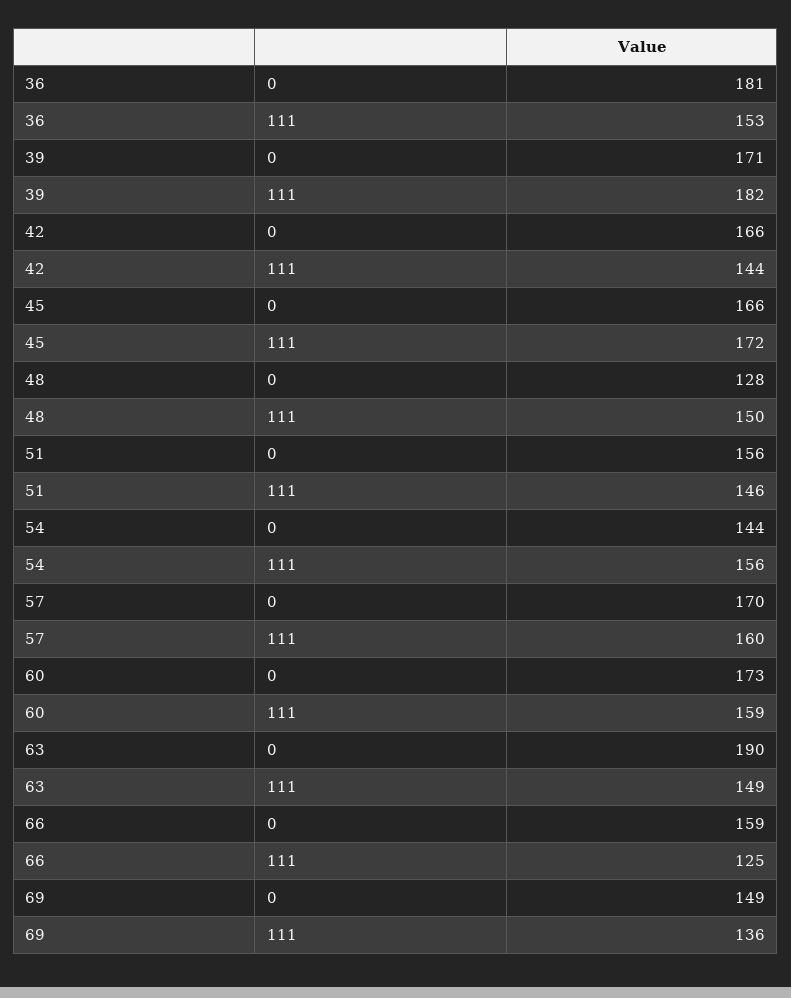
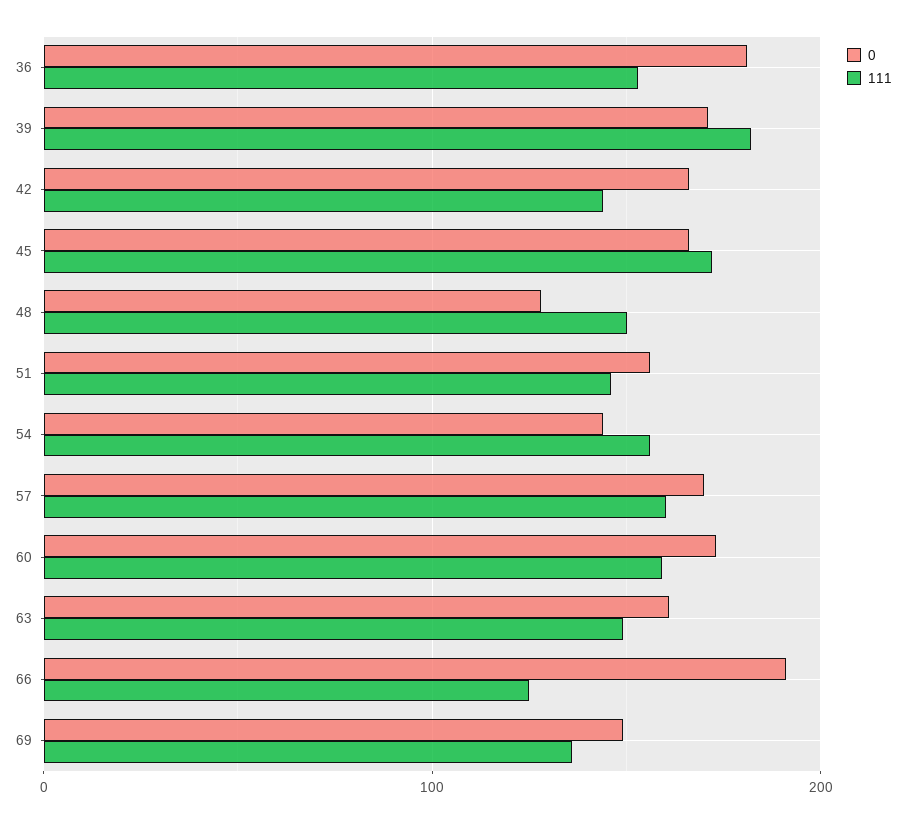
0, 63: 190 -> 160
0, 66: 159 -> 190

